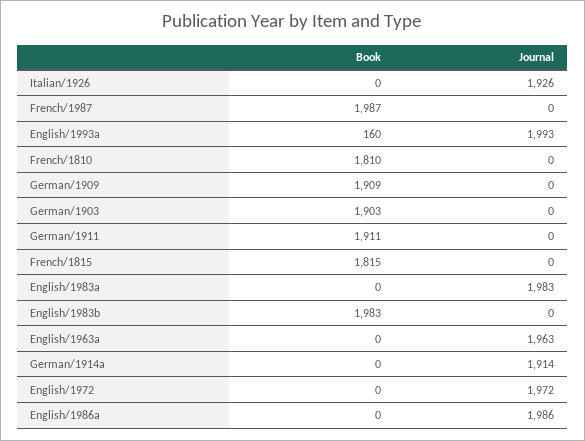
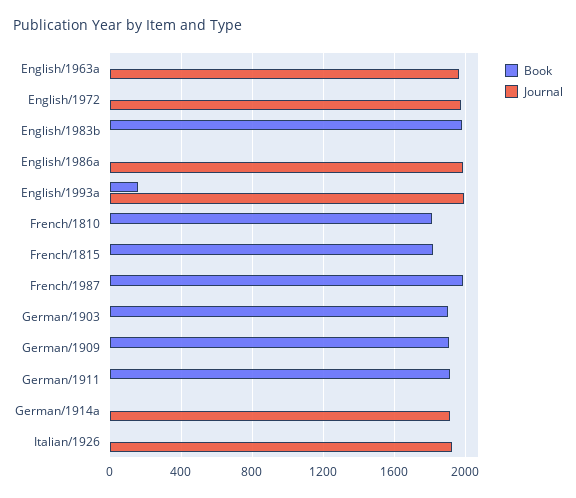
Book, English/1983a: 0 -> none
Journal, English/1983a: 1983 -> none

